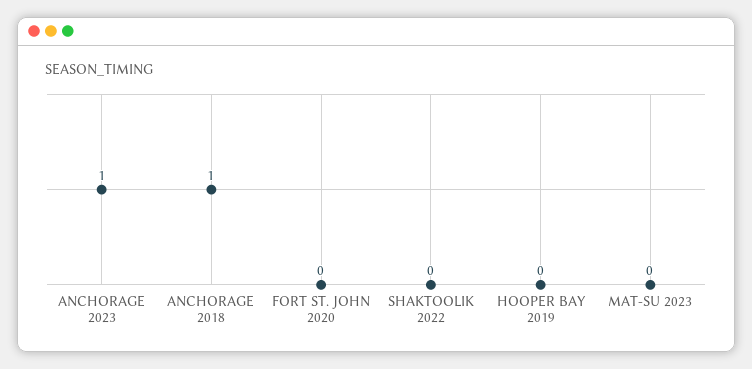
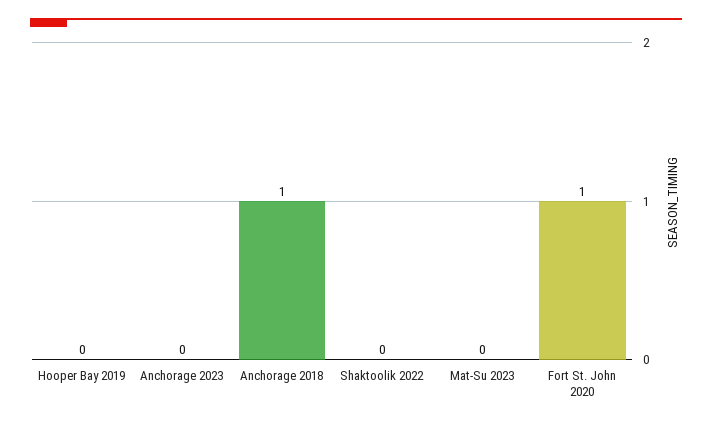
ANCHORAGE 2023: 1 -> 0
FORT ST. JOHN 2020: 0 -> 1

